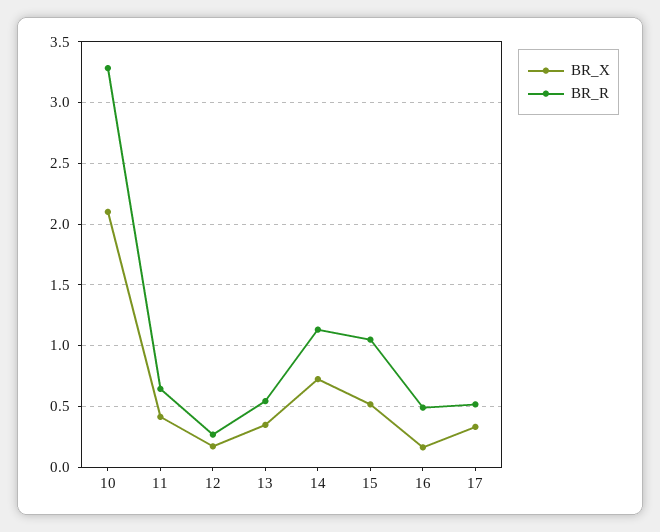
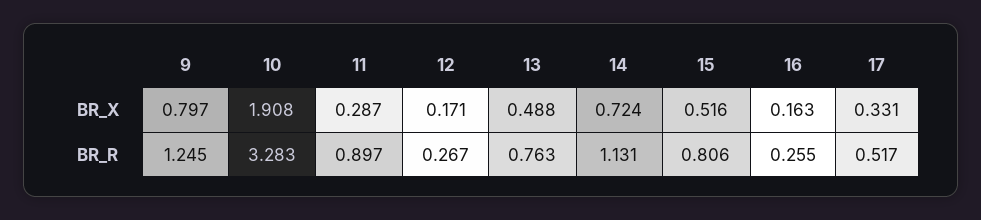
BR_X, 10: 2.1 -> 1.908
BR_X, 11: 0.4 -> 0.287
BR_R, 11: 0.65 -> 0.897
BR_X, 13: 0.35 -> 0.488
BR_R, 13: 0.55 -> 0.763
BR_R, 15: 1.05 -> 0.806
BR_R, 16: 0.5 -> 0.255
BR_X, 9: none -> 0.797
BR_R, 9: none -> 1.245

